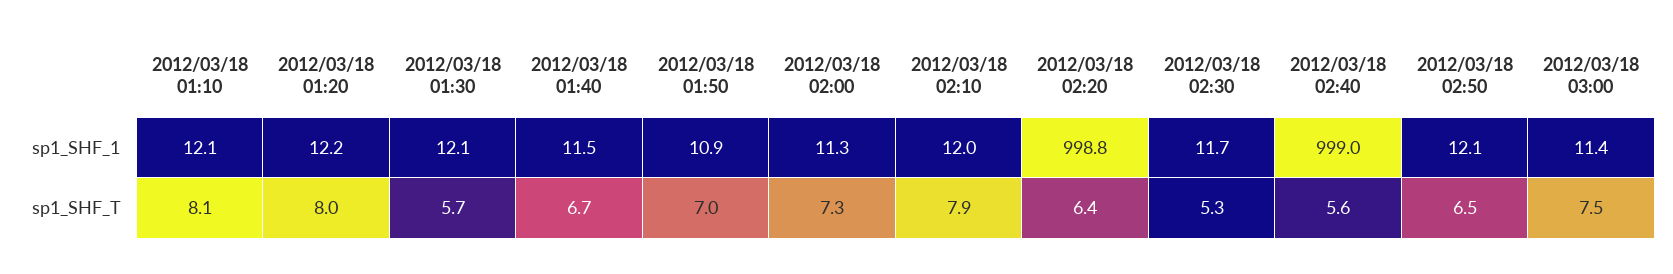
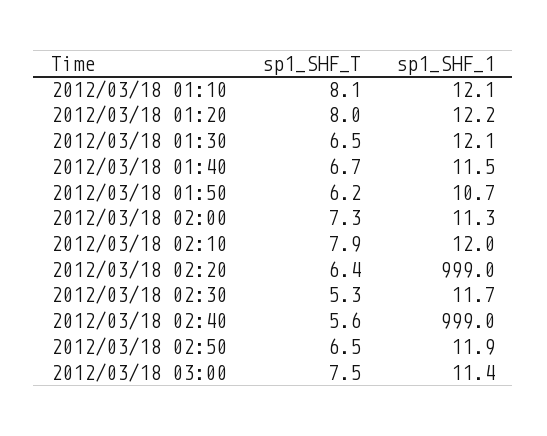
2012/03/18 01:50, sp1_SHF_1: 10.9 -> 10.7
2012/03/18 02:20, sp1_SHF_1: 998.8 -> 999
2012/03/18 02:50, sp1_SHF_1: 12.1 -> 11.9
2012/03/18 01:30, sp1_SHF_T: 5.7 -> 6.5
2012/03/18 01:50, sp1_SHF_T: 7 -> 6.2

